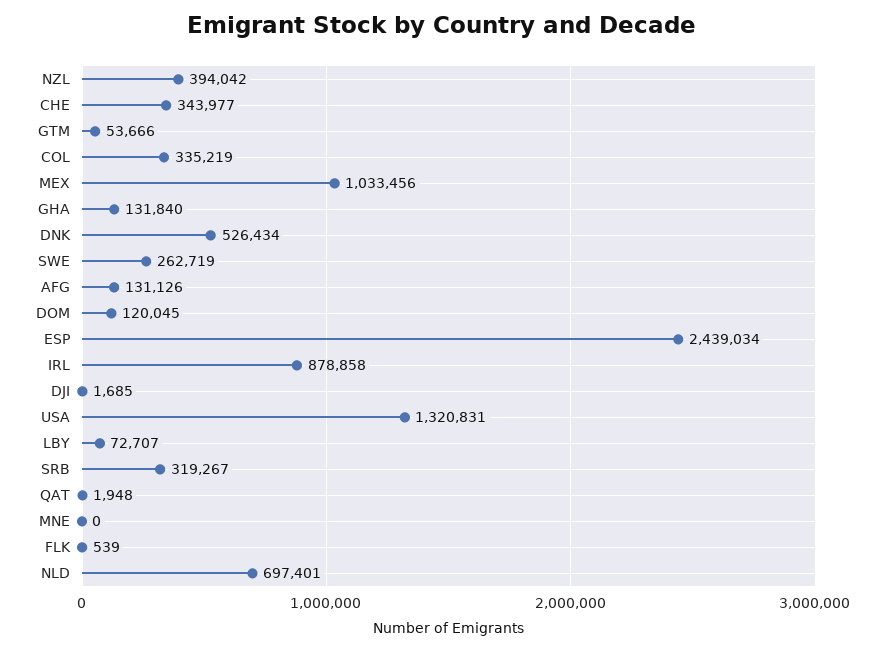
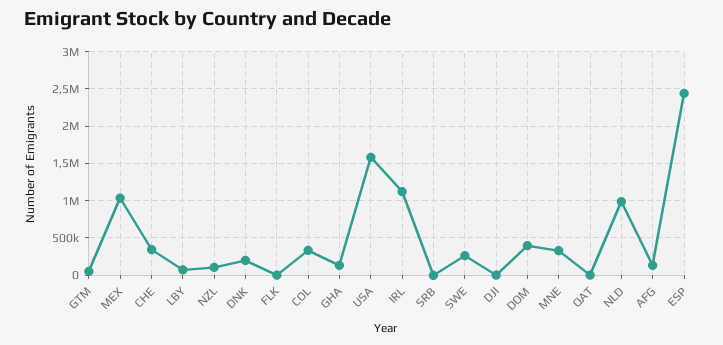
NZL: 394042 -> 100000
DNK: 526434 -> 200000
DOM: 120045 -> 400000
IRL: 878858 -> 1100000
USA: 1320831 -> 1600000
SRB: 319267 -> 0
MNE: 0 -> 300000
NLD: 697401 -> 1000000

